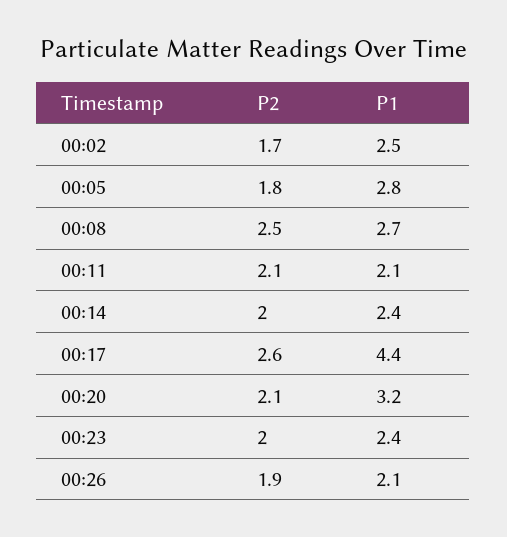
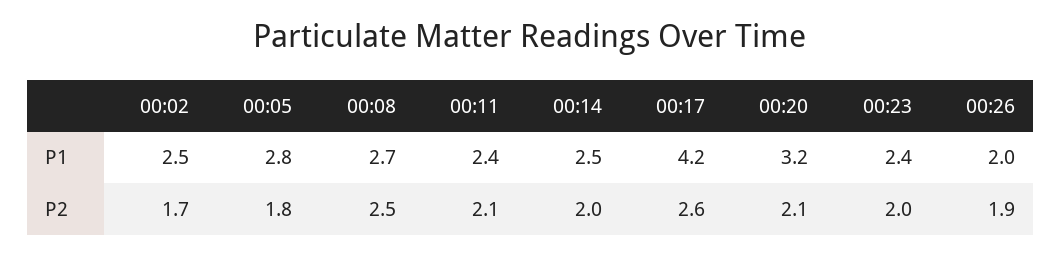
P1, 00:11: 2.1 -> 2.4
P1, 00:14: 2.4 -> 2.5
P1, 00:17: 4.4 -> 4.2
P1, 00:26: 2.1 -> 2

